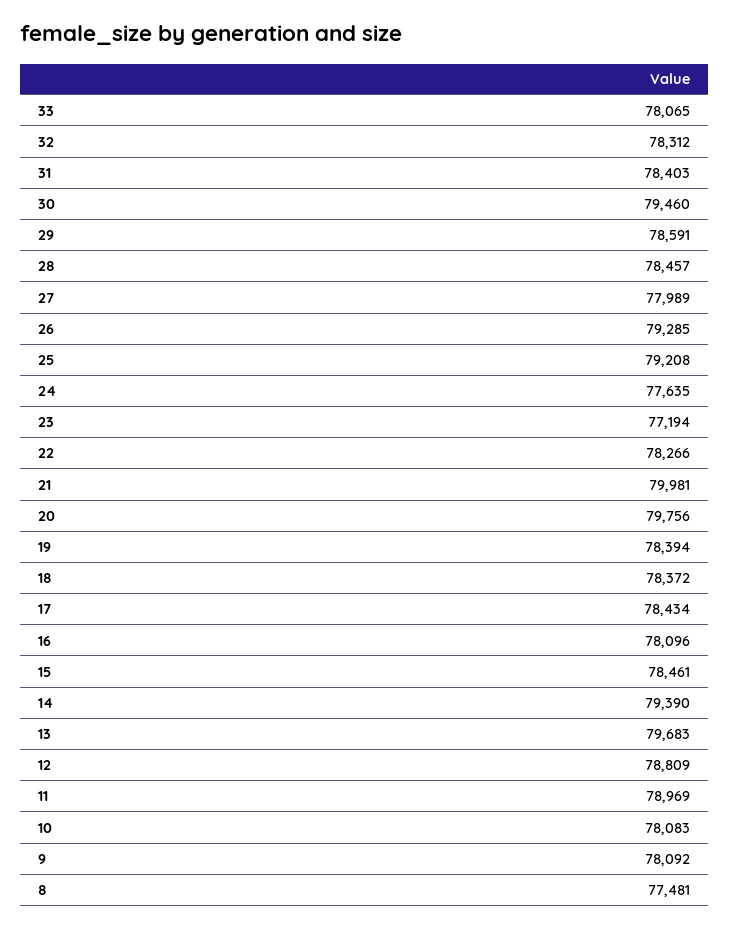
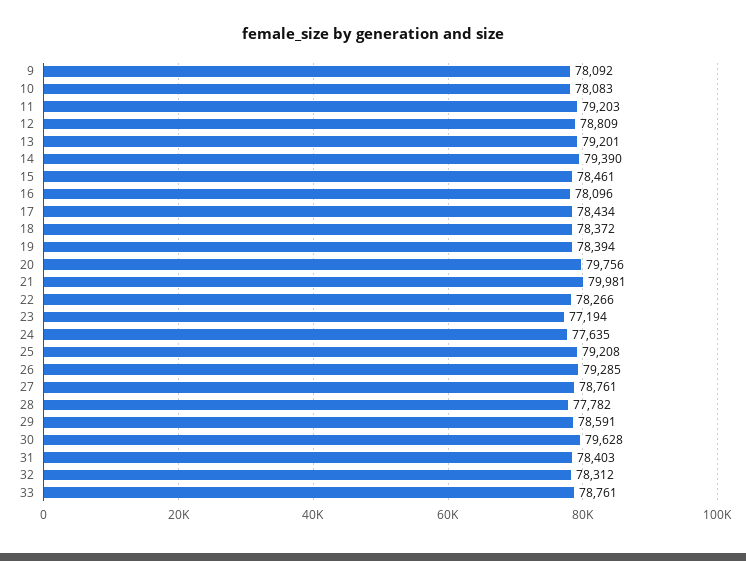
33: 78065 -> 78761
30: 79460 -> 79628
28: 78457 -> 77782
27: 77989 -> 78761
13: 79683 -> 79201
11: 78969 -> 79203
8: 77481 -> none

